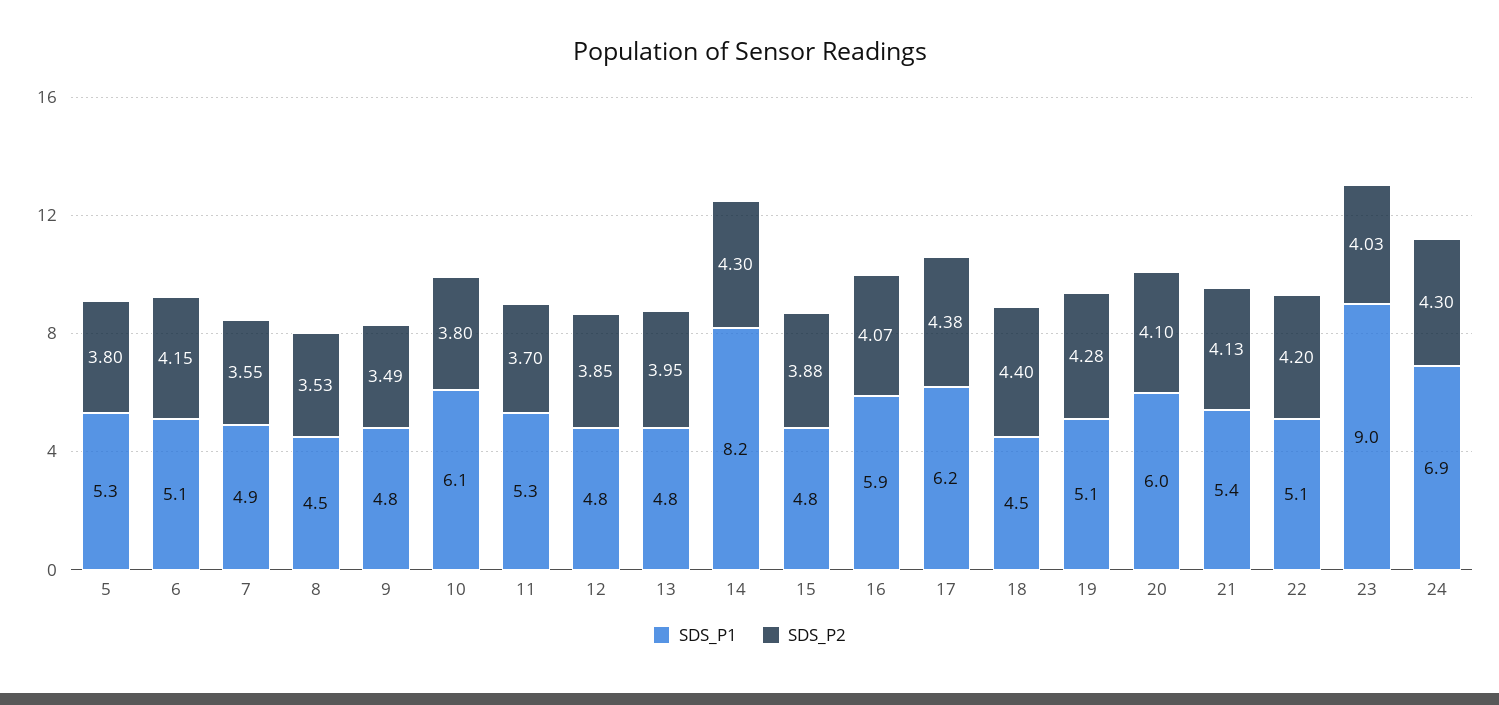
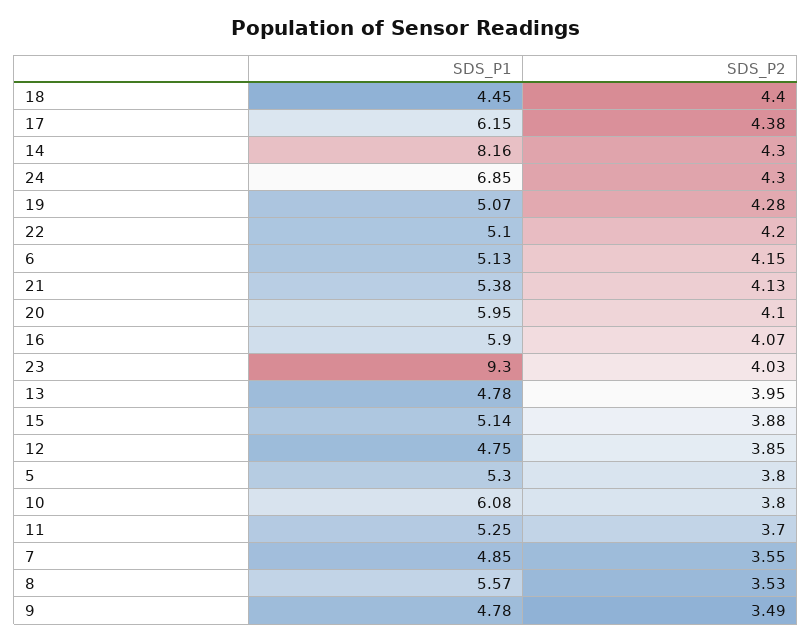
SDS_P1, 8: 4.5 -> 5.57
SDS_P1, 15: 4.8 -> 5.14
SDS_P1, 23: 9 -> 9.3

